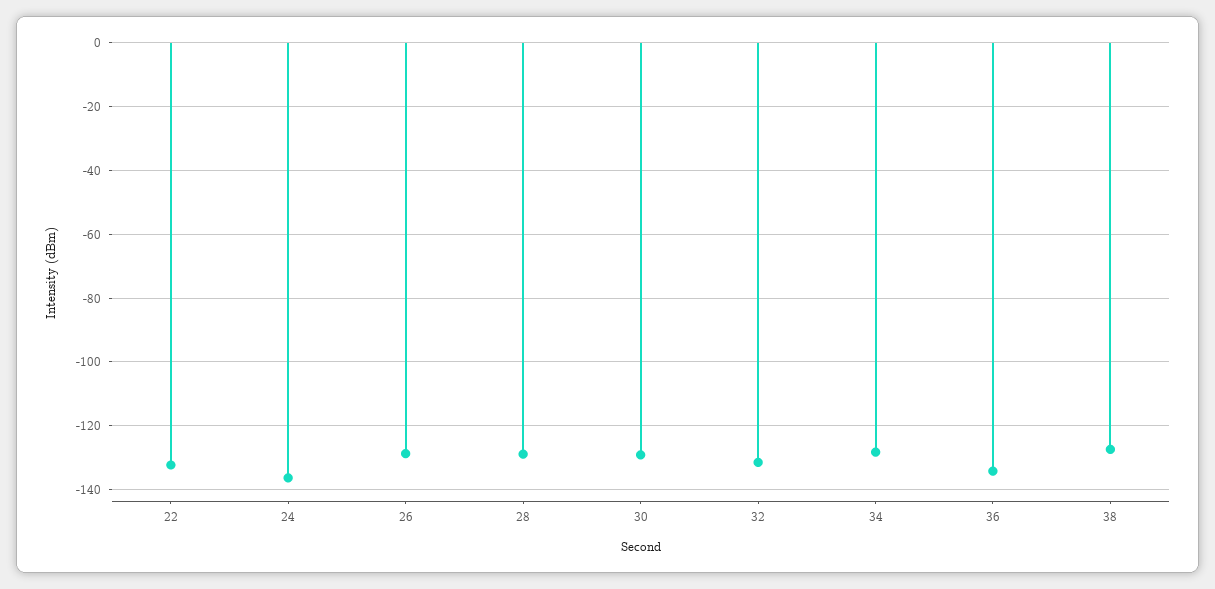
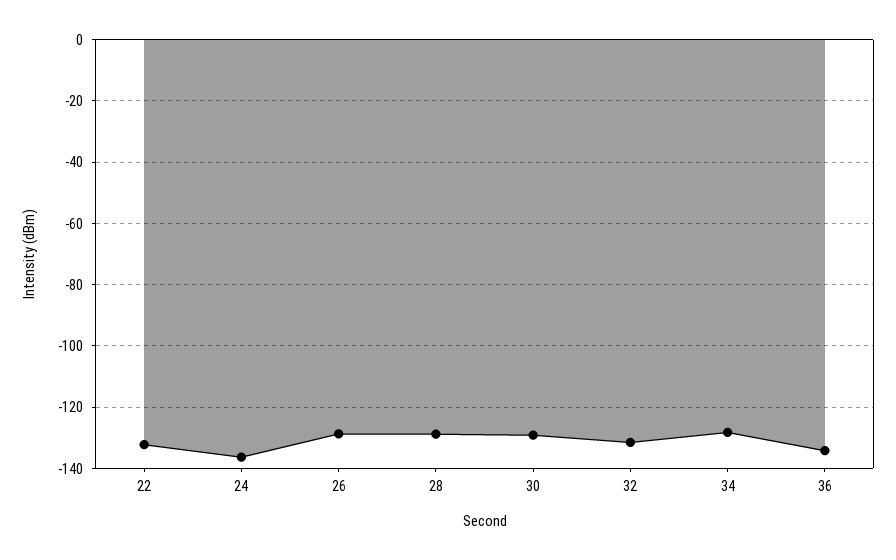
38: -128 -> none

